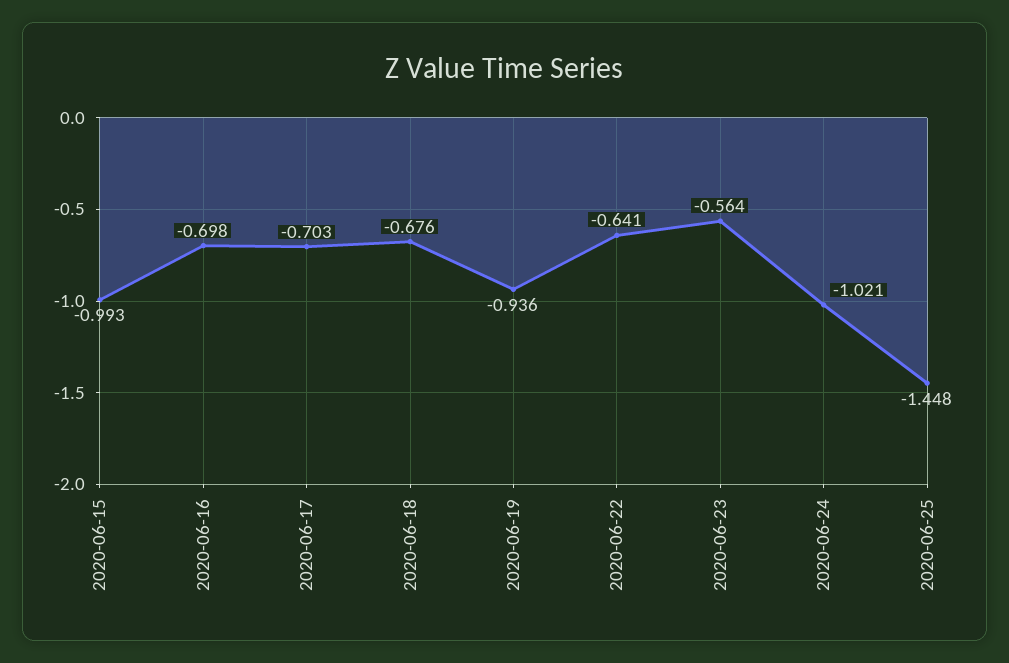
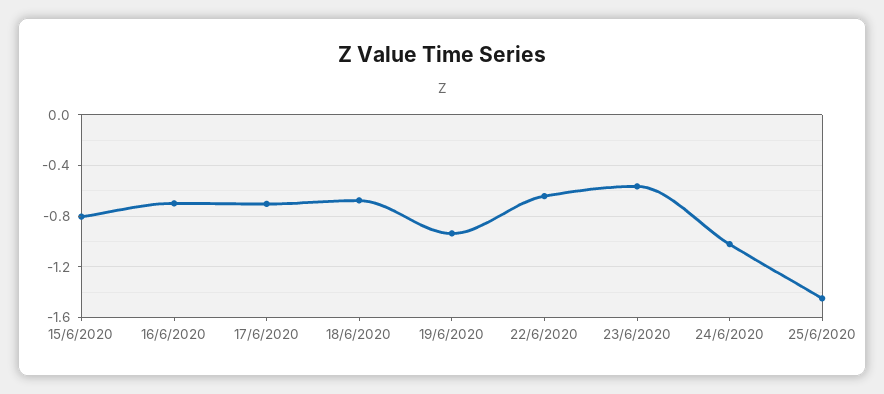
2020-06-15: -0.993 -> -0.8

